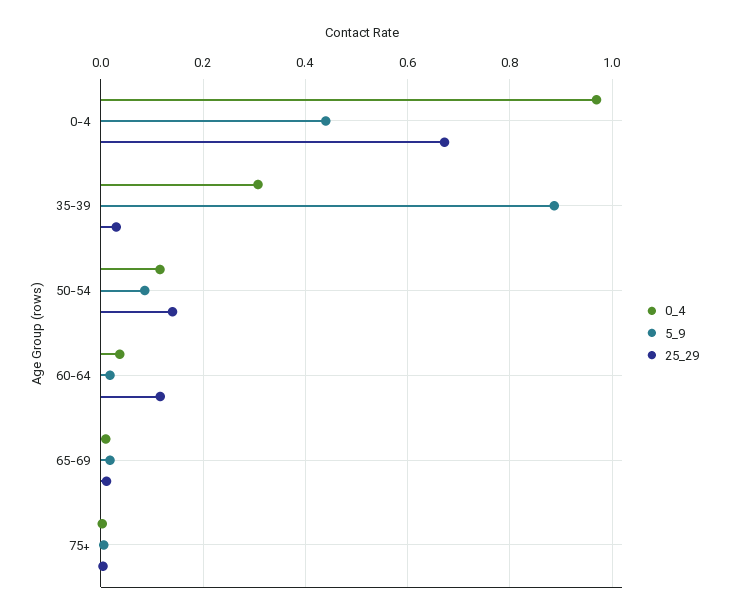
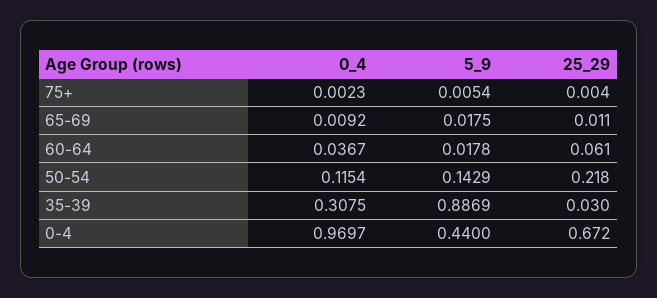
5_9, 50-54: 0.08 -> 0.1429
25_29, 50-54: 0.14 -> 0.218
25_29, 60-64: 0.12 -> 0.061

